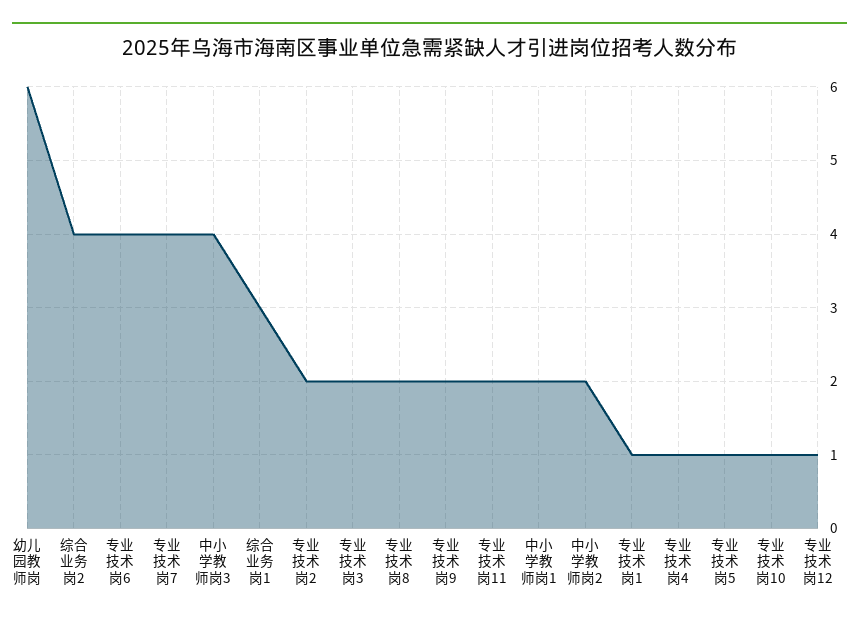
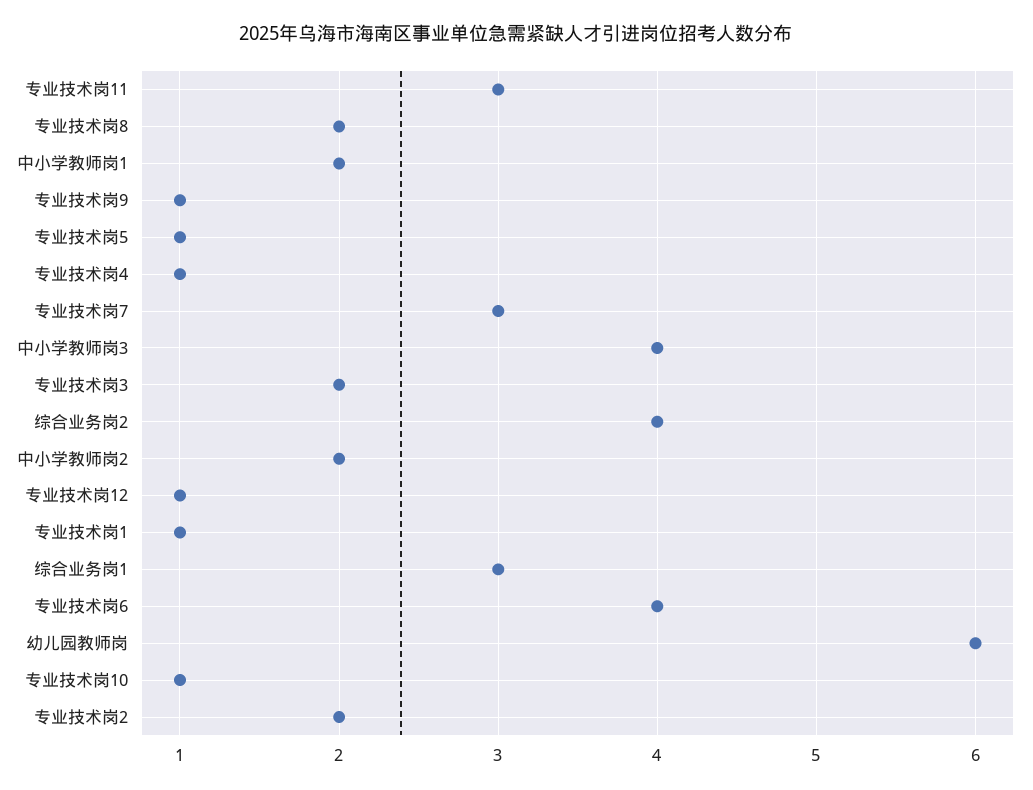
专业技术岗7: 4 -> 3
专业技术岗9: 2 -> 1
专业技术岗11: 2 -> 3

